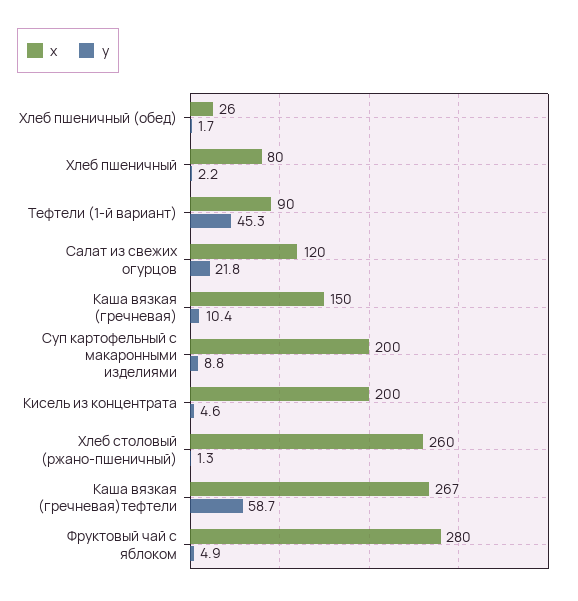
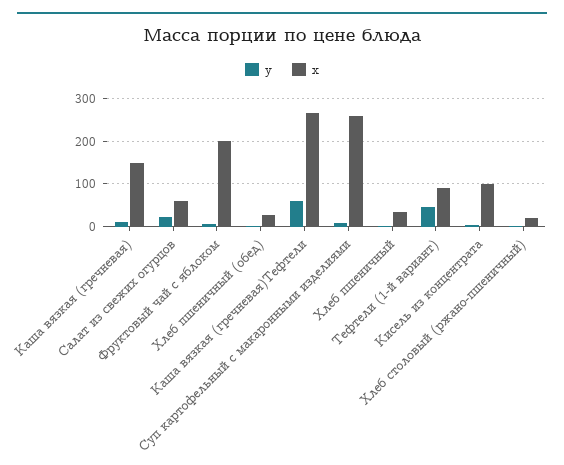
x, Хлеб пшеничный: 80 -> 40
x, Салат из свежих огурцов: 120 -> 60
x, Суп картофельный с макаронными изделиями: 200 -> 260
x, Кисель из концентрата: 200 -> 100
x, Хлеб столовый (ржано-пшеничный): 260 -> 20
x, Фруктовый чай с яблоком: 280 -> 200

